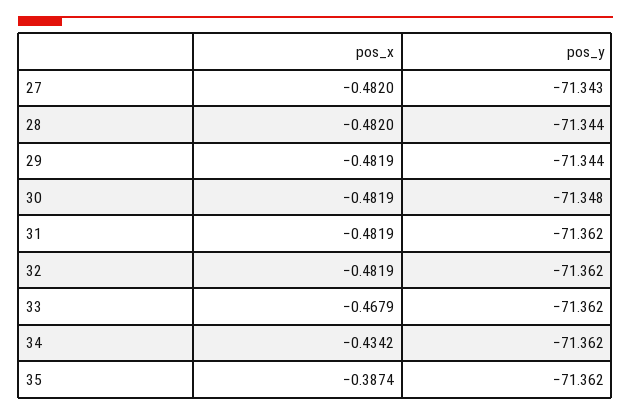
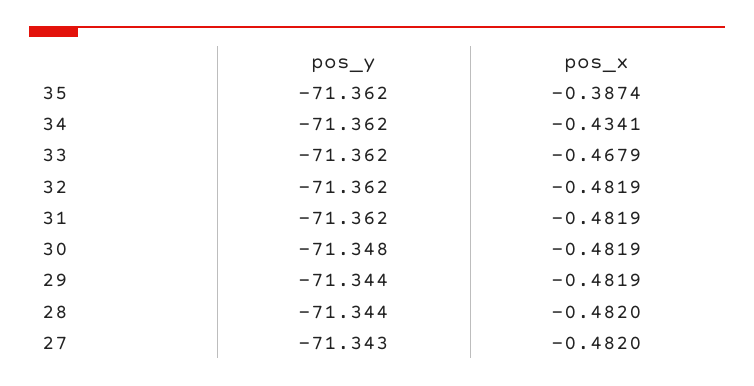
pos_x, 34: -0.4342 -> -0.4341

